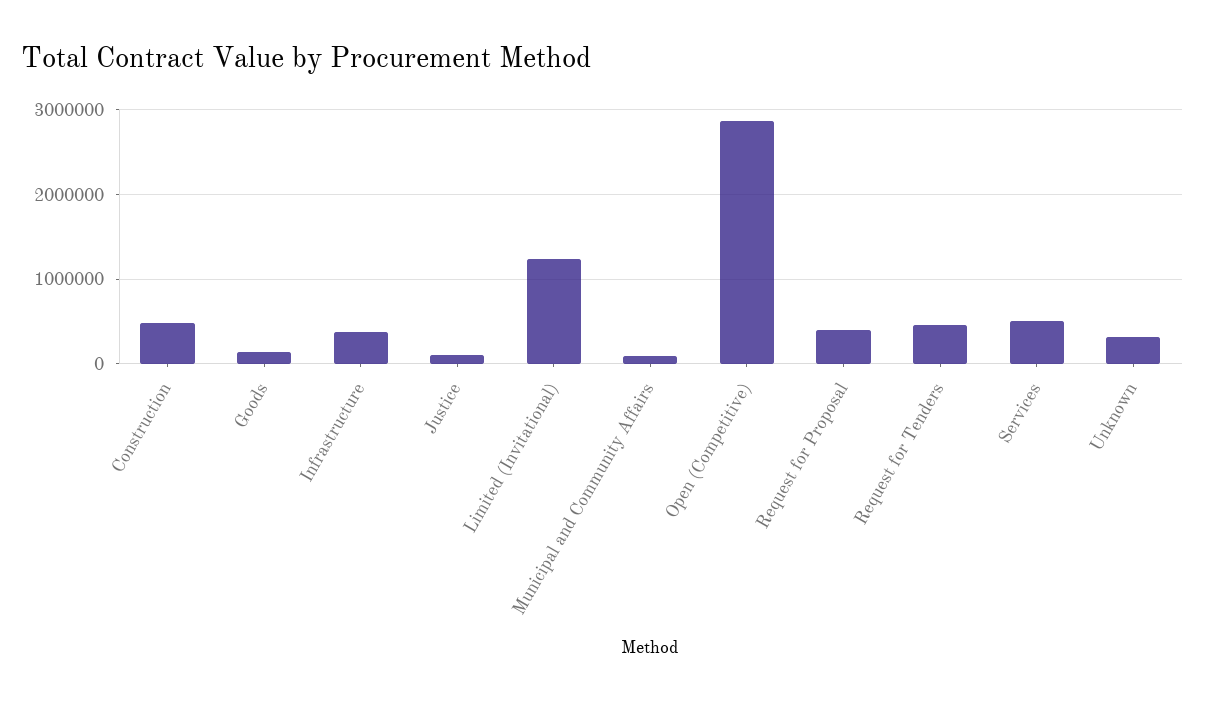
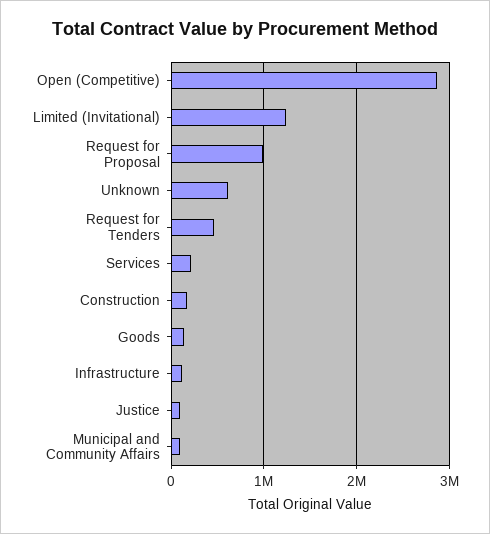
Construction: 500000 -> 200000
Infrastructure: 400000 -> 100000
Request for Proposal: 400000 -> 1000000
Services: 500000 -> 200000
Unknown: 300000 -> 600000

